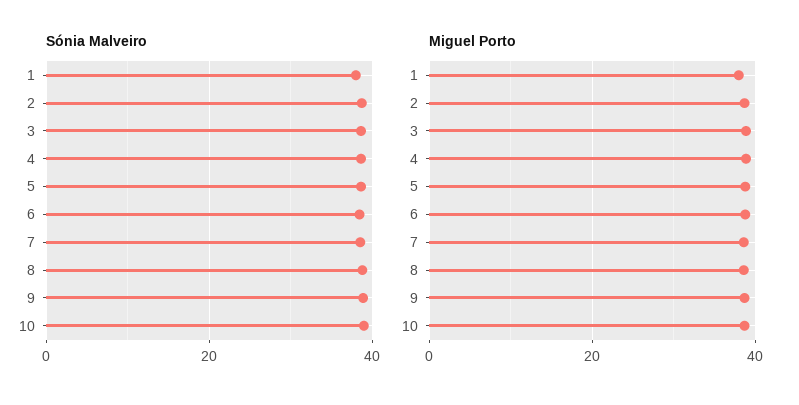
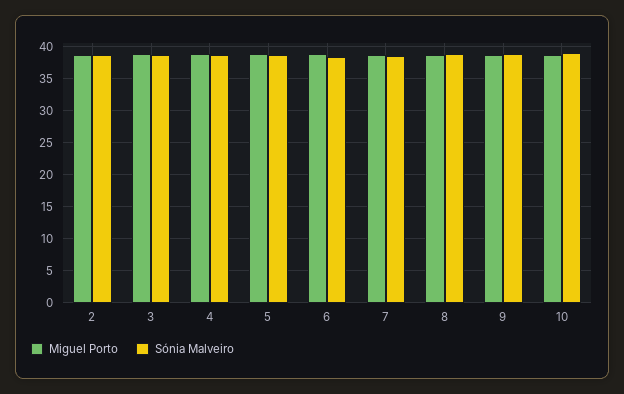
Sónia Malveiro, 1: 38 -> none
Miguel Porto, 1: 38 -> none

